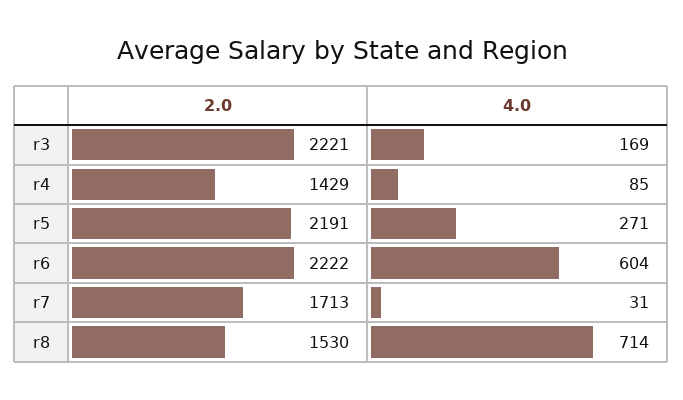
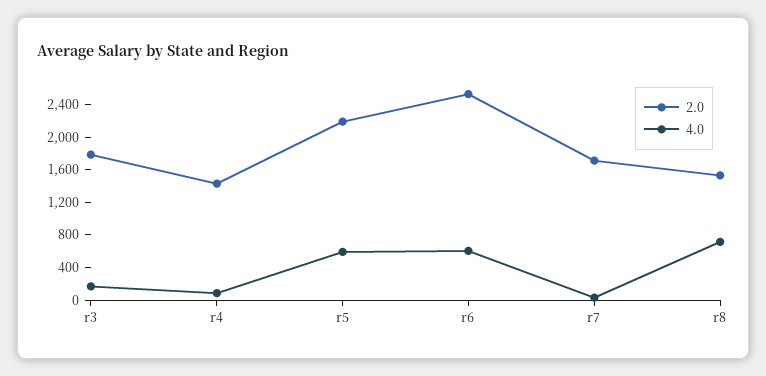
2.0, r3: 2221 -> 1800
4.0, r5: 271 -> 600
2.0, r6: 2222 -> 2500

